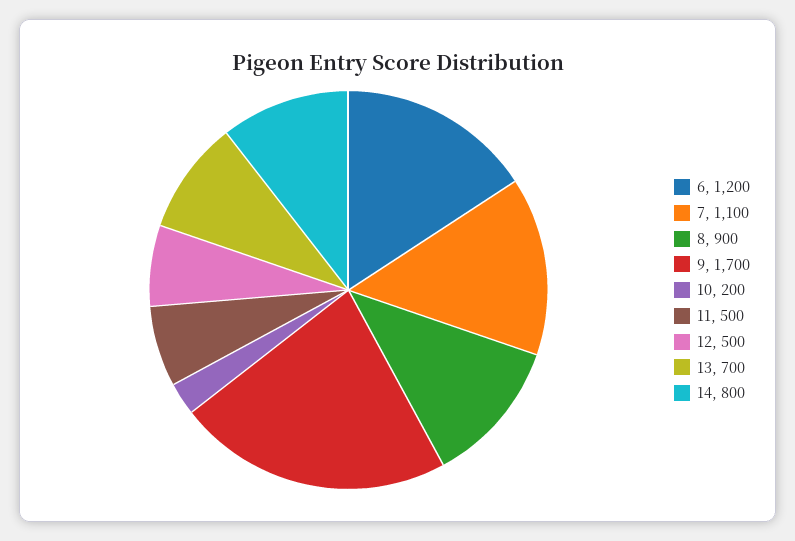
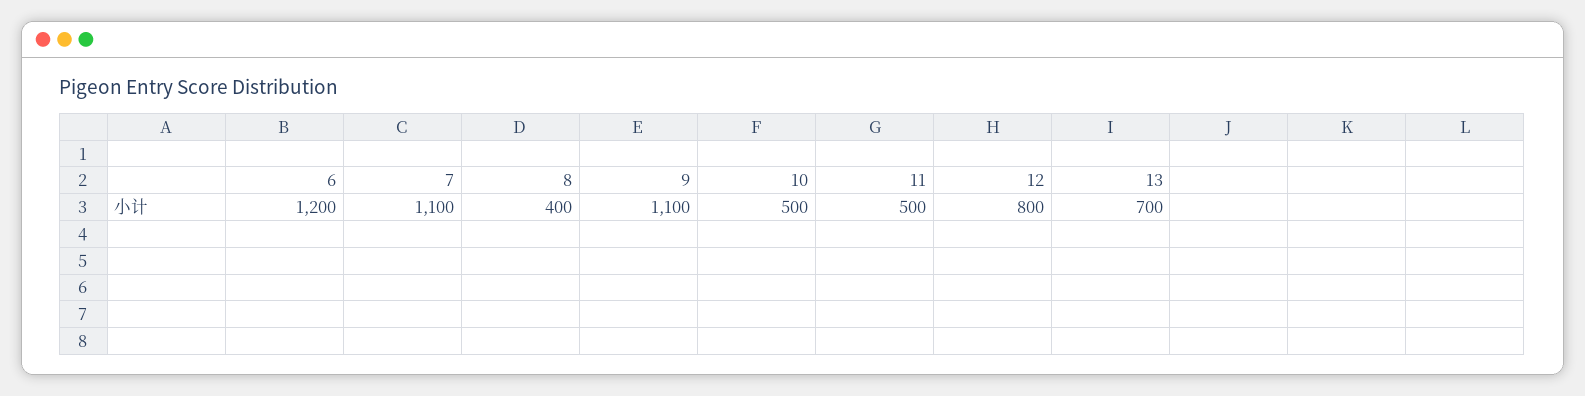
8: 900 -> 400
9: 1700 -> 1100
10: 200 -> 500
12: 500 -> 800
14: 800 -> none

